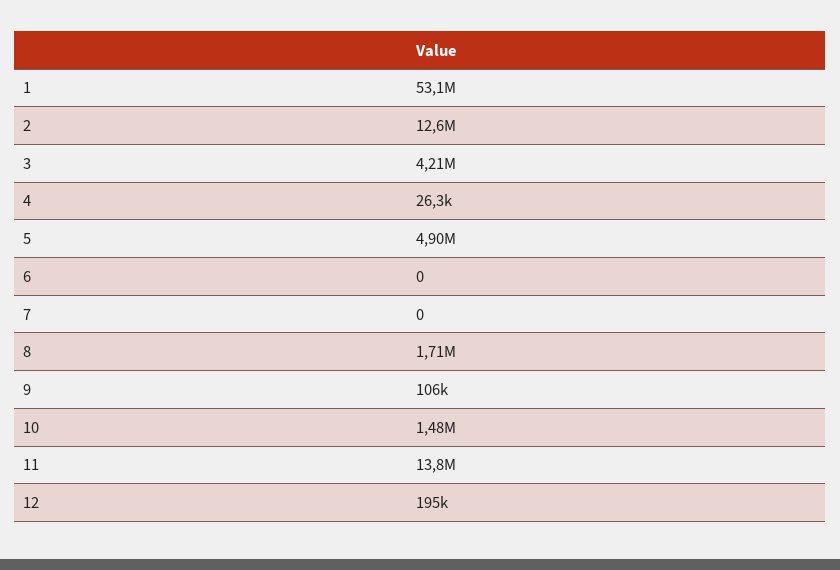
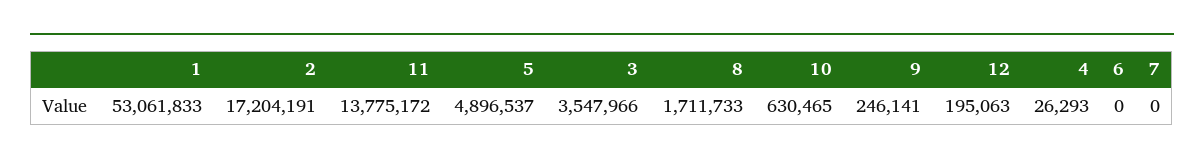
2: 12600000 -> 17204191
3: 4210000 -> 3547966
9: 106000 -> 246141
10: 1480000 -> 630465

